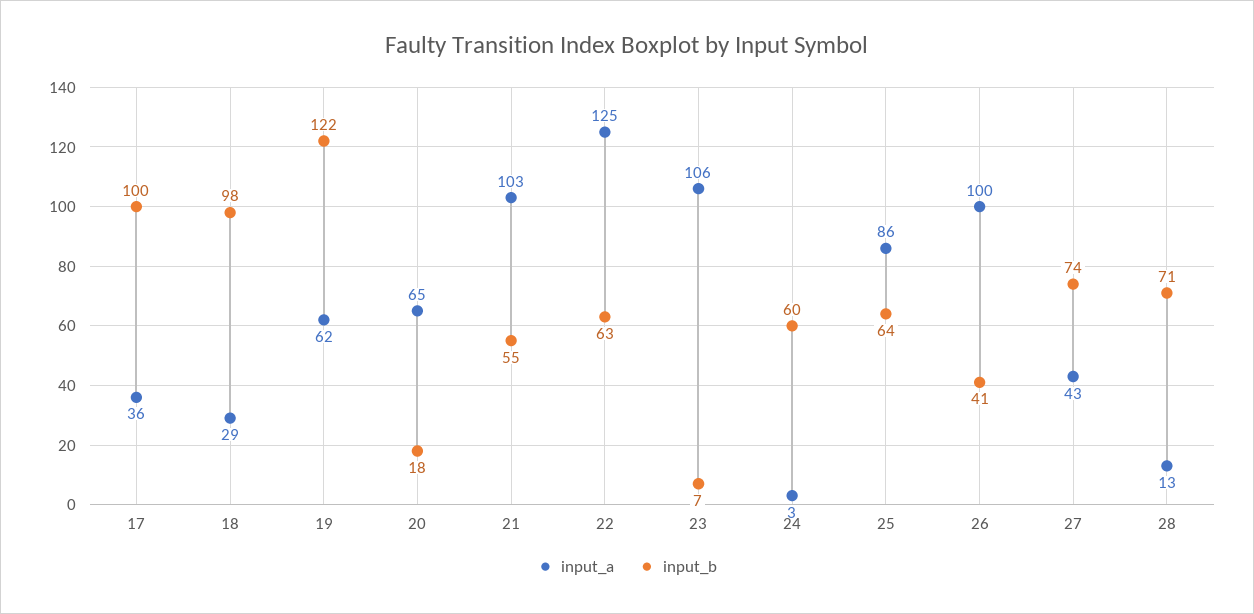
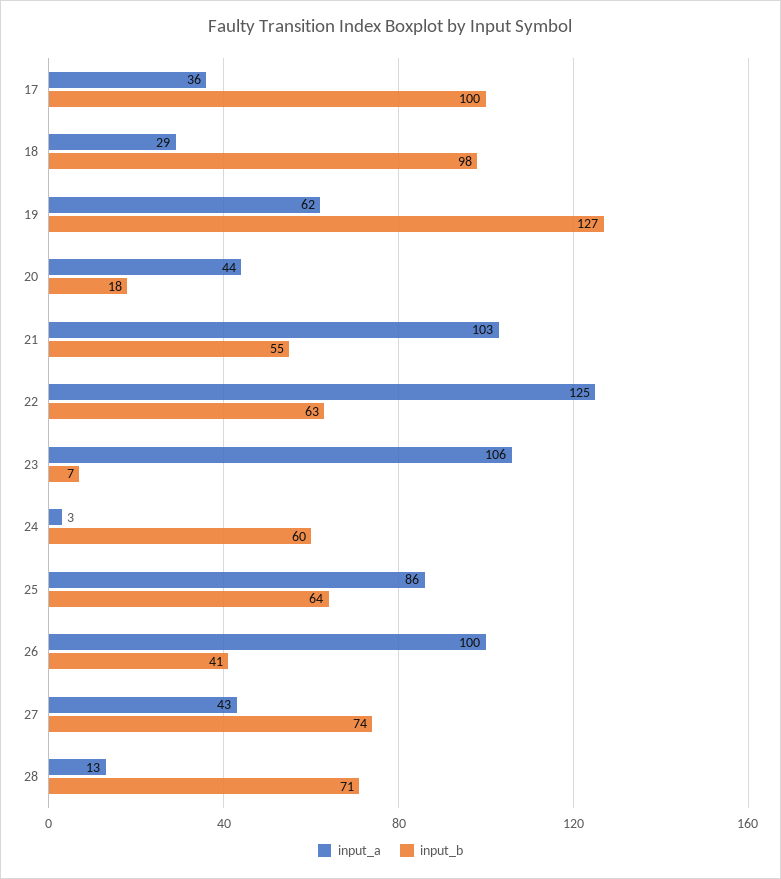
input_b, 19: 122 -> 127
input_a, 20: 65 -> 44

